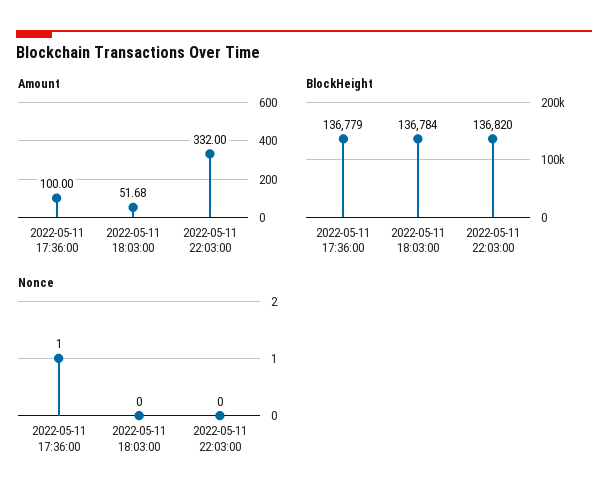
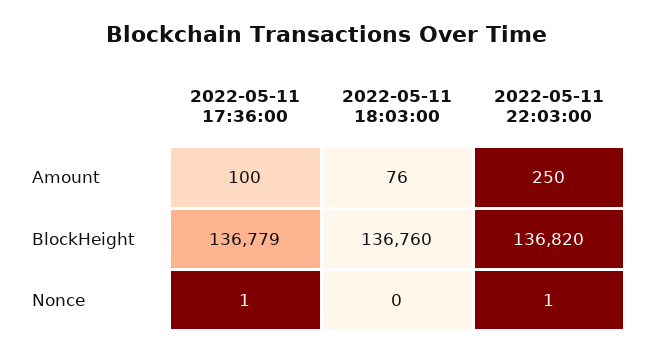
Amount, 2022-05-11 18:03:00: 51.68 -> 76
Amount, 2022-05-11 22:03:00: 332 -> 250
BlockHeight, 2022-05-11 18:03:00: 136784 -> 136760
Nonce, 2022-05-11 22:03:00: 0 -> 1

